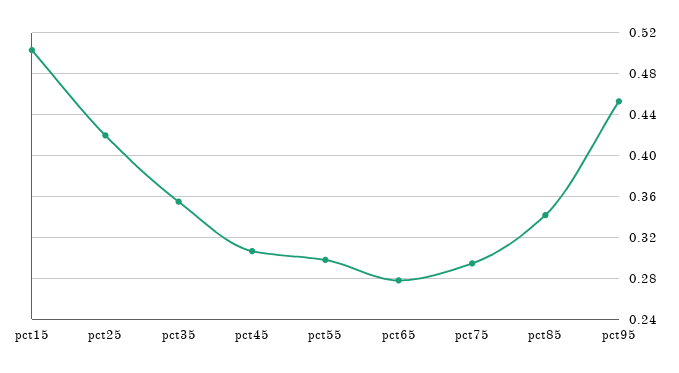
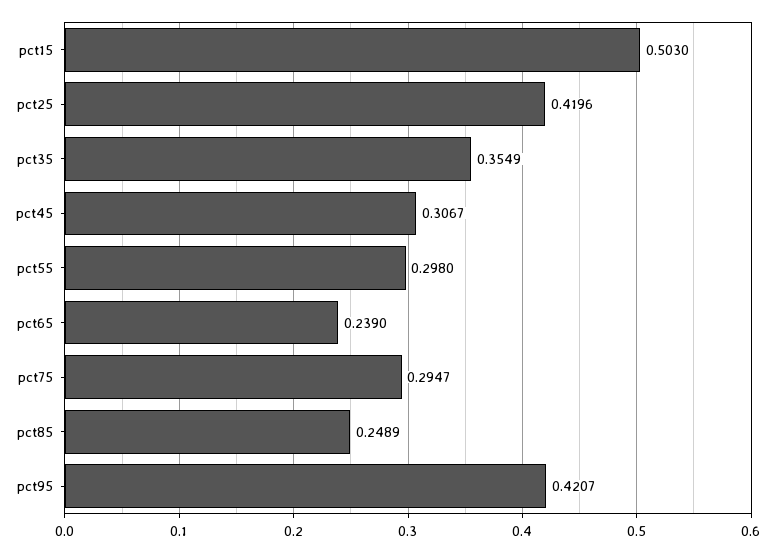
pct65: 0.28 -> 0.239
pct85: 0.34 -> 0.2489
pct95: 0.45 -> 0.4207

